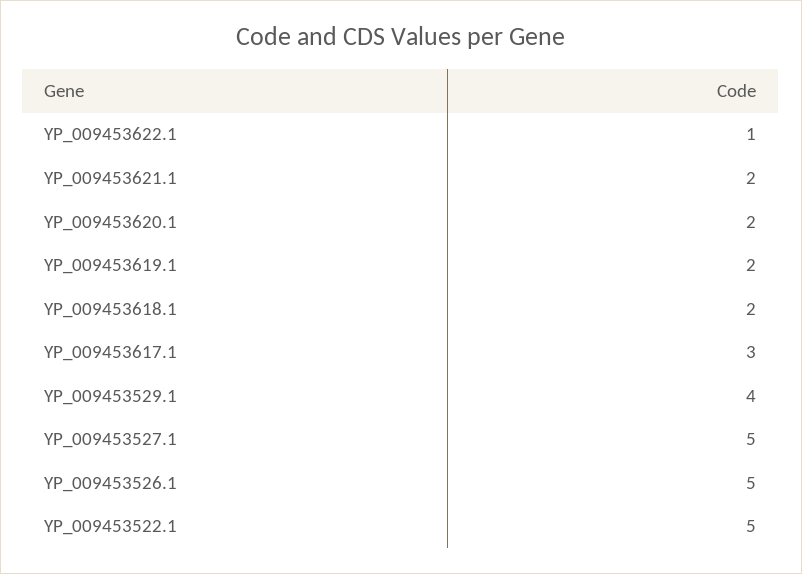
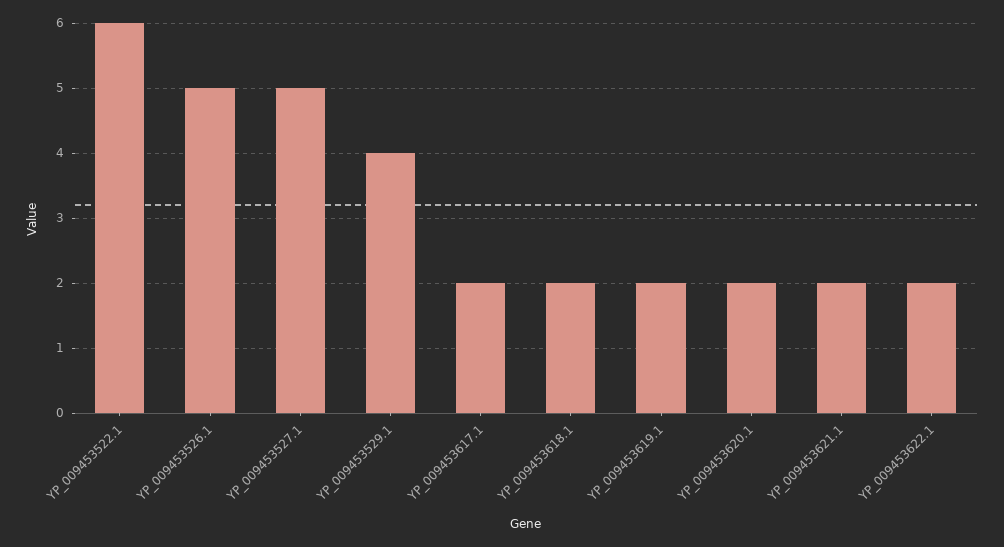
YP_009453622.1: 1 -> 2
YP_009453617.1: 3 -> 2
YP_009453522.1: 5 -> 6

